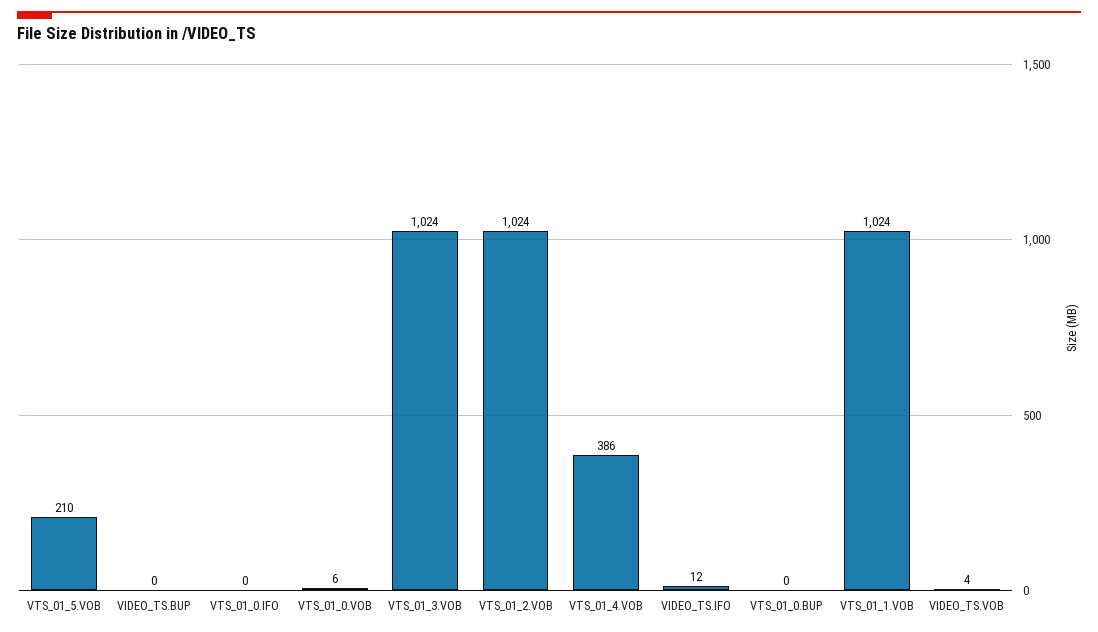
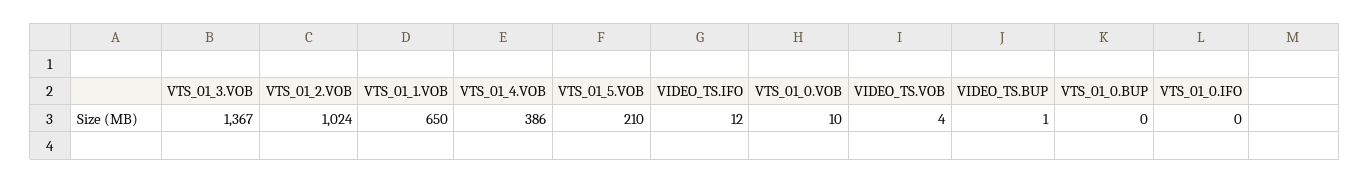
VIDEO_TS.BUP: 0 -> 1
VTS_01_0.VOB: 6 -> 10
VTS_01_3.VOB: 1024 -> 1367
VTS_01_1.VOB: 1024 -> 650

